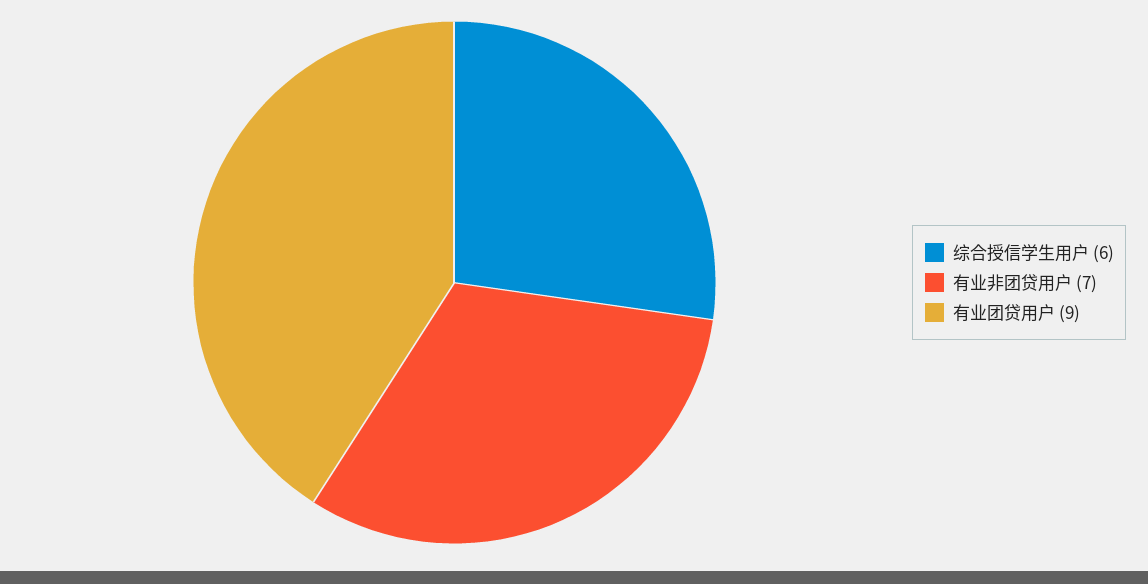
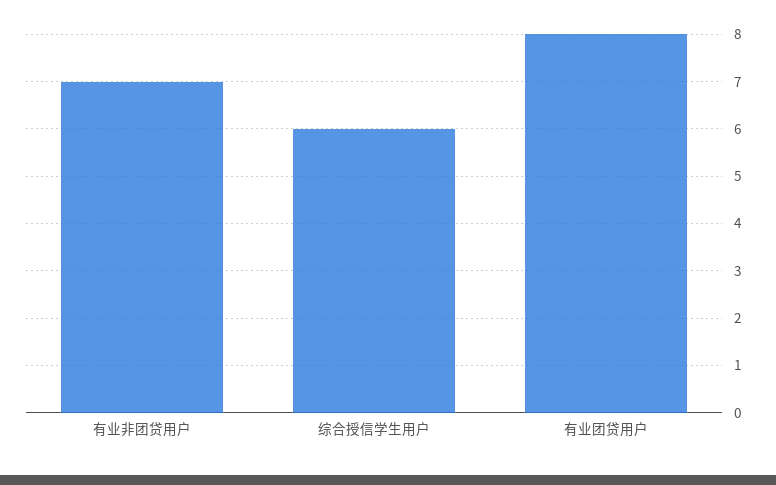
有业团贷用户: 9 -> 8

